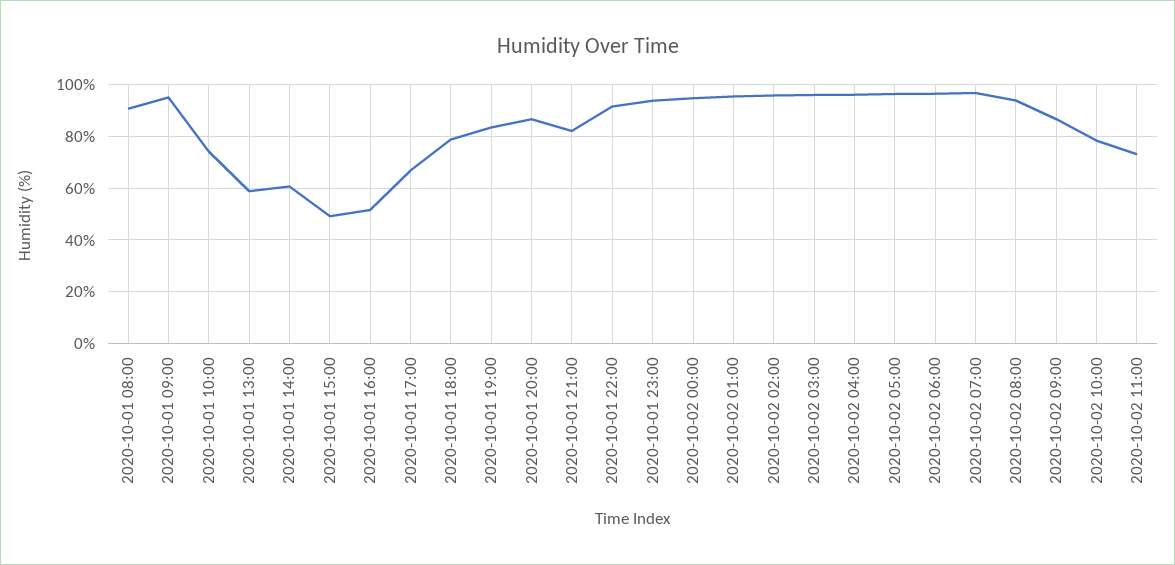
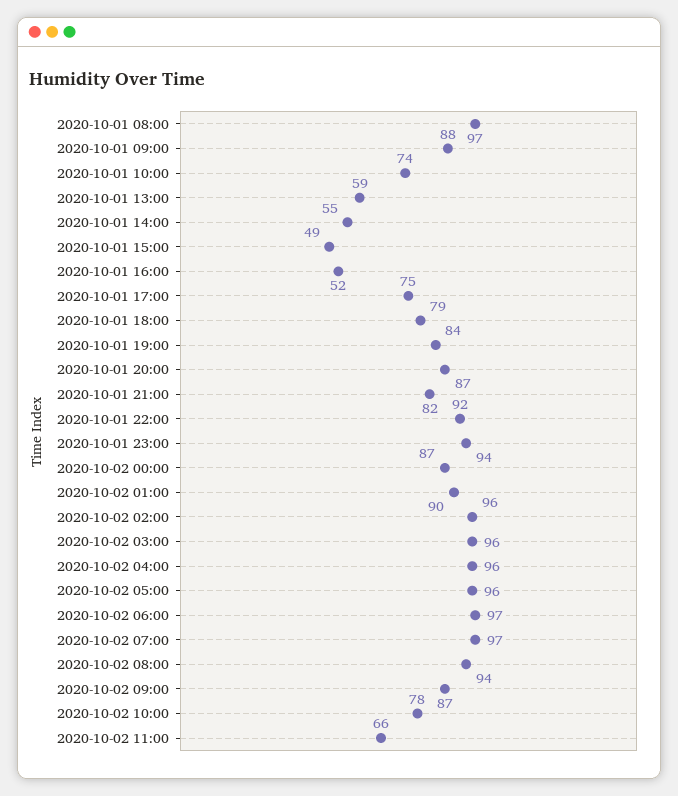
2020-10-01 08:00: 90 -> 97
2020-10-01 09:00: 95 -> 88
2020-10-01 14:00: 60 -> 55
2020-10-01 17:00: 67.5 -> 75
2020-10-02 00:00: 95 -> 87
2020-10-02 01:00: 95 -> 90
2020-10-02 11:00: 72.5 -> 66

